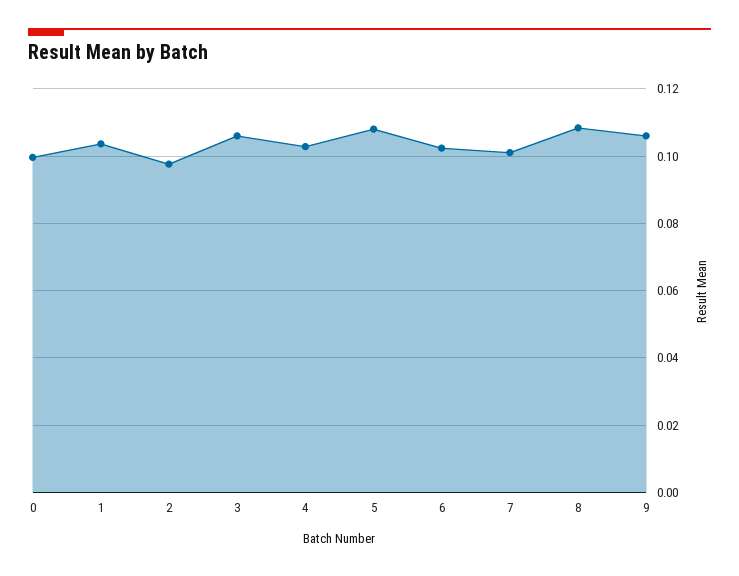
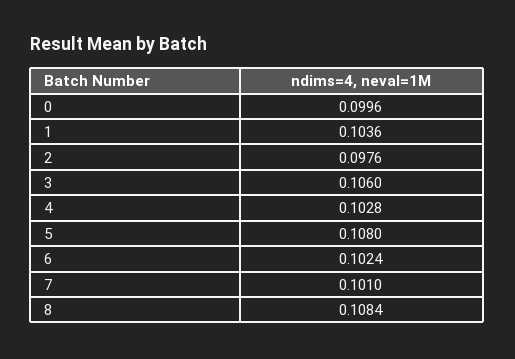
9: 0.106 -> none

